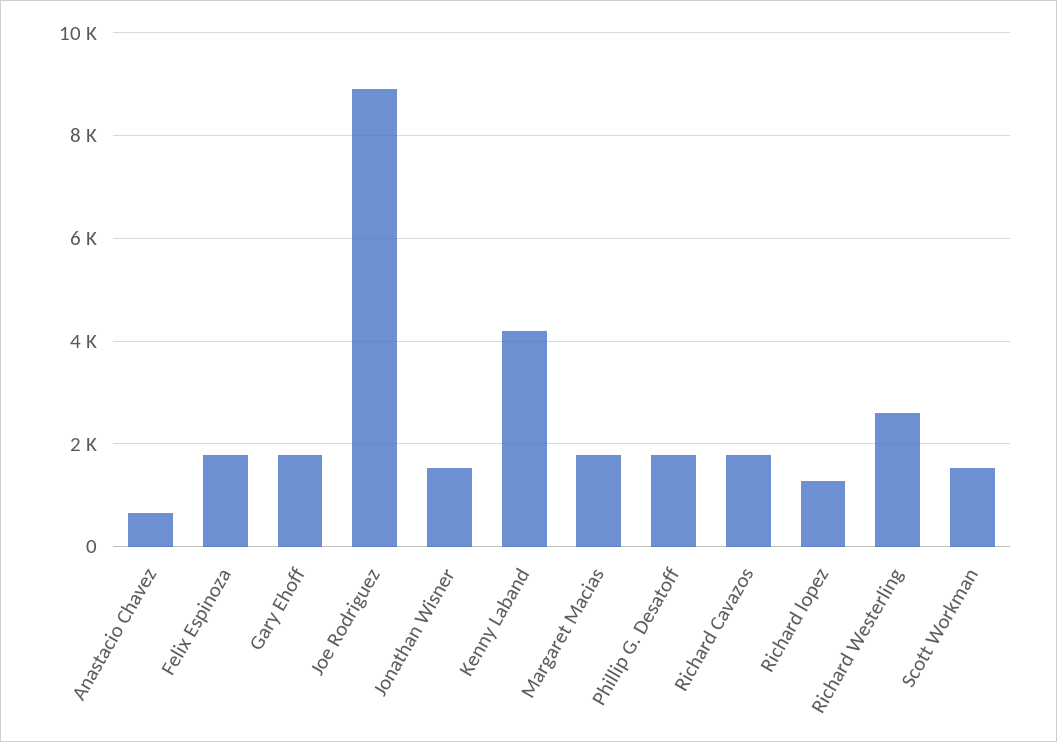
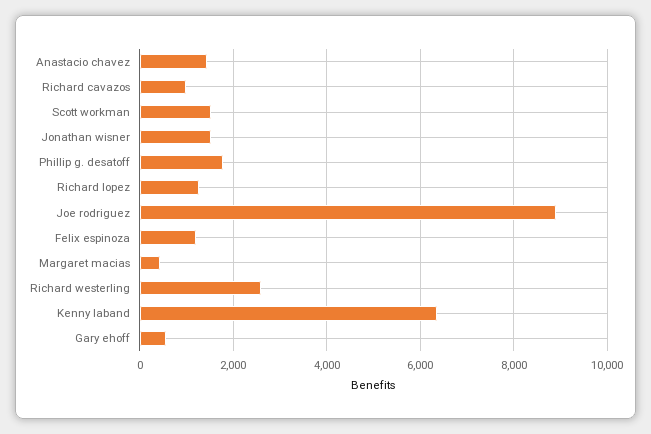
Anastacio Chavez: 600 -> 1400
Felix Espinoza: 1800 -> 1200
Gary Ehoff: 1800 -> 600
Kenny Laband: 4200 -> 6400
Margaret Macias: 1800 -> 400
Richard Cavazos: 1800 -> 1000

